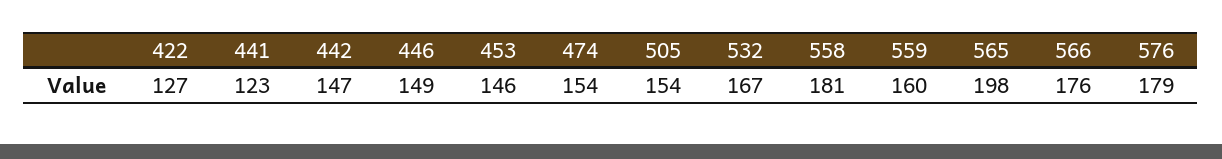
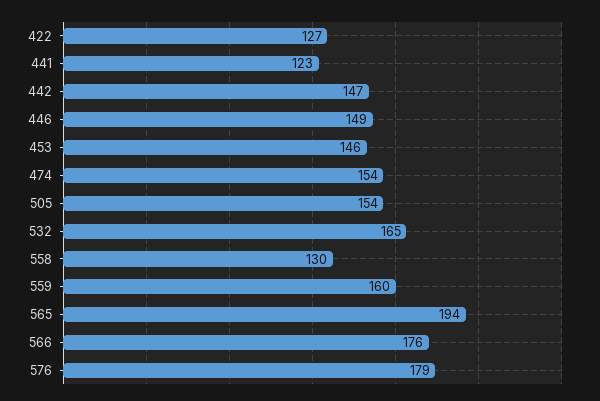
532: 167 -> 165
558: 181 -> 130
565: 198 -> 194

